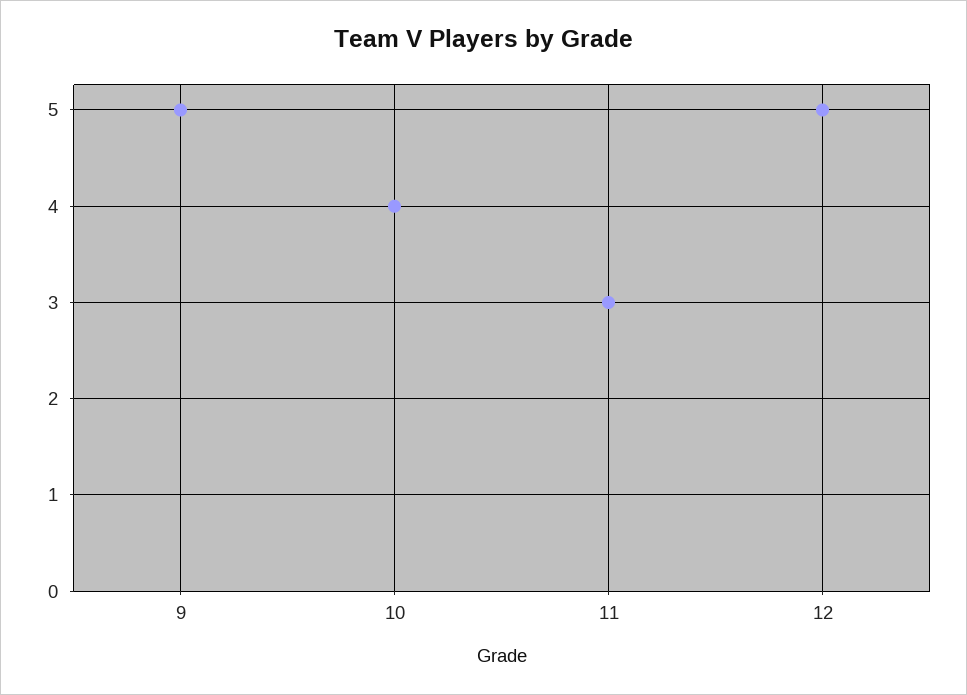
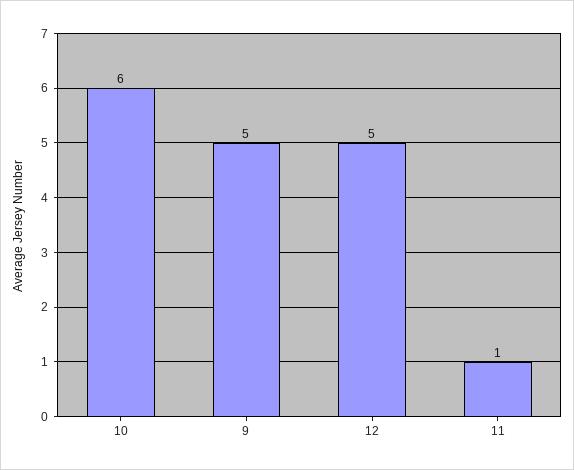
10: 4 -> 6
11: 3 -> 1

